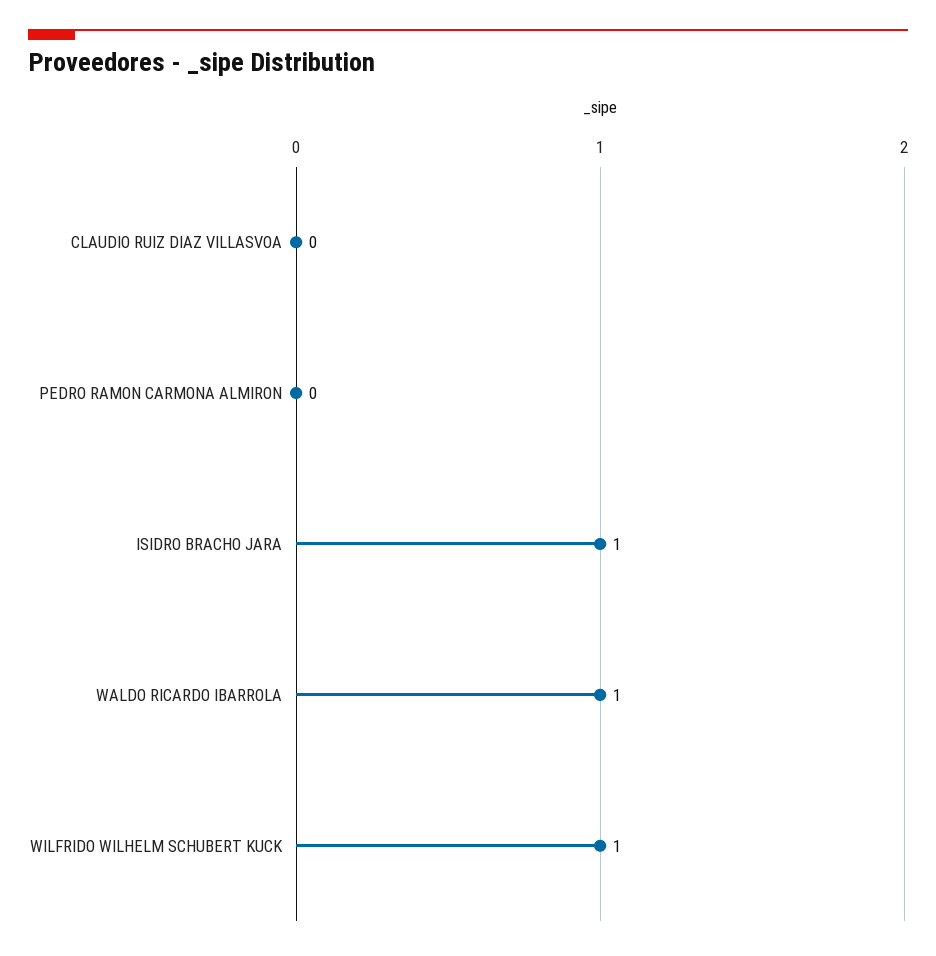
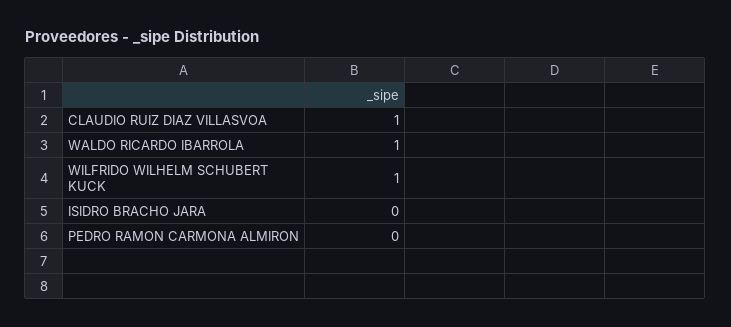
CLAUDIO RUIZ DIAZ VILLASVOA: 0 -> 1
ISIDRO BRACHO JARA: 1 -> 0

